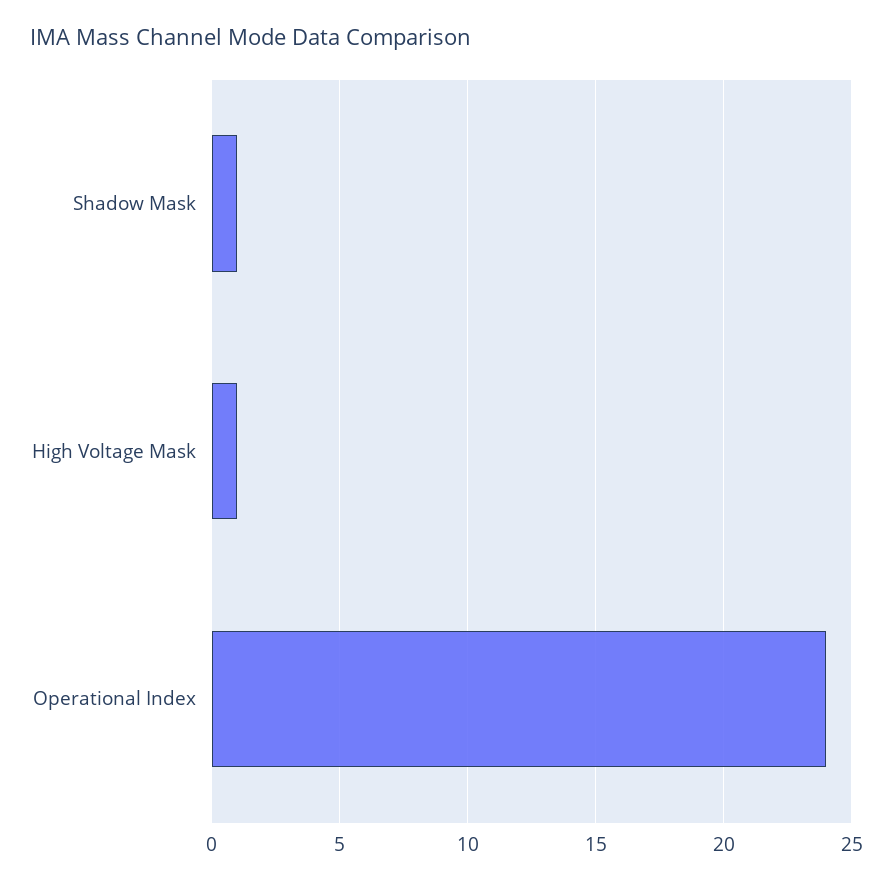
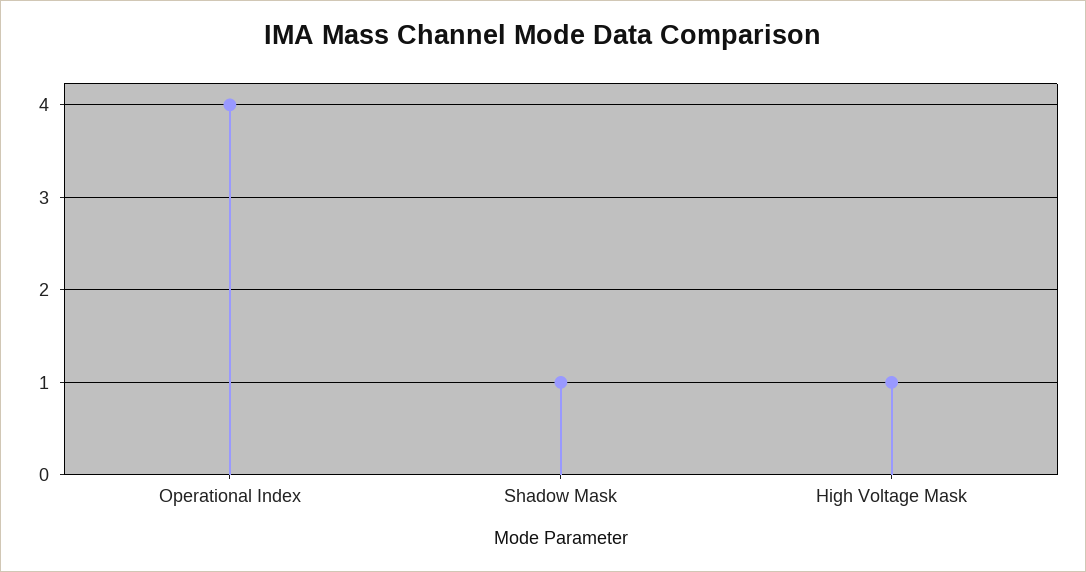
Operational Index: 24 -> 4

